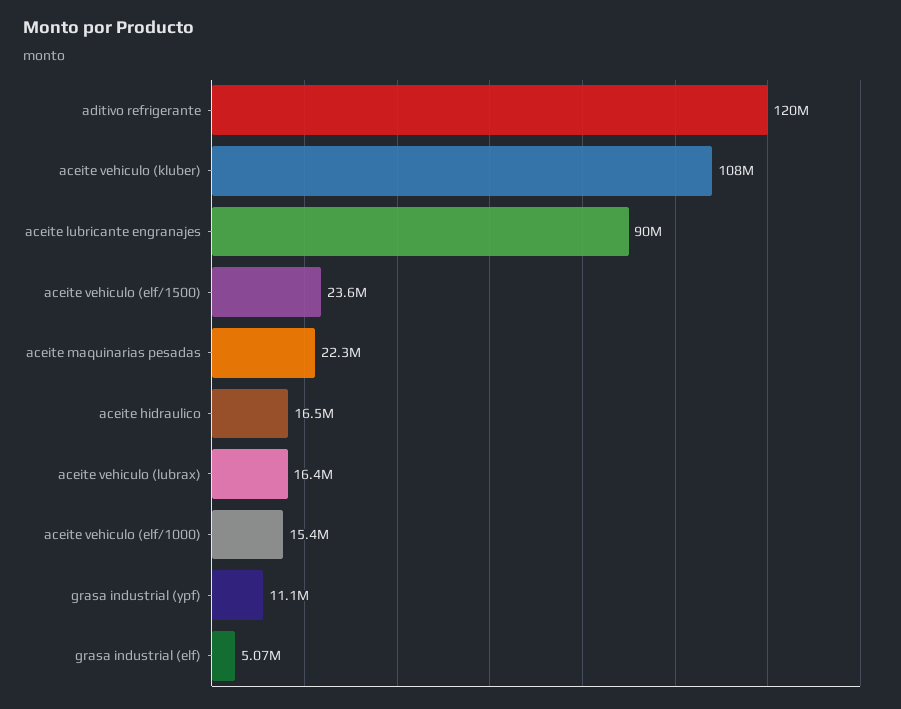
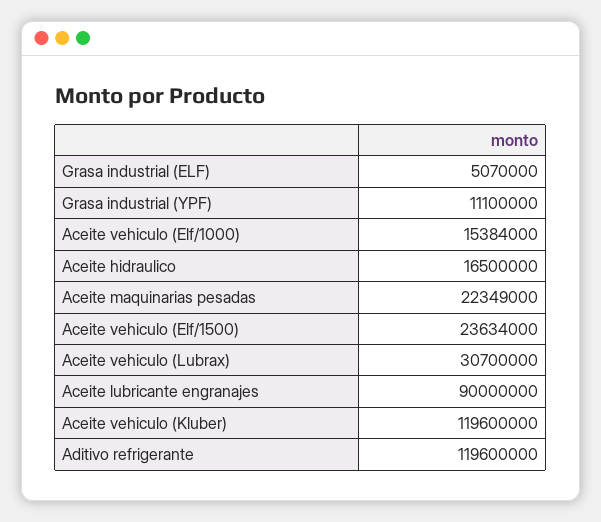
aceite vehiculo (kluber): 108000000 -> 119600000
aceite vehiculo (lubrax): 16400000 -> 30700000

